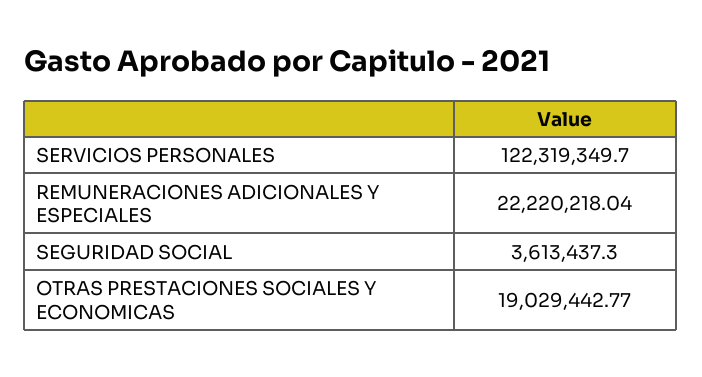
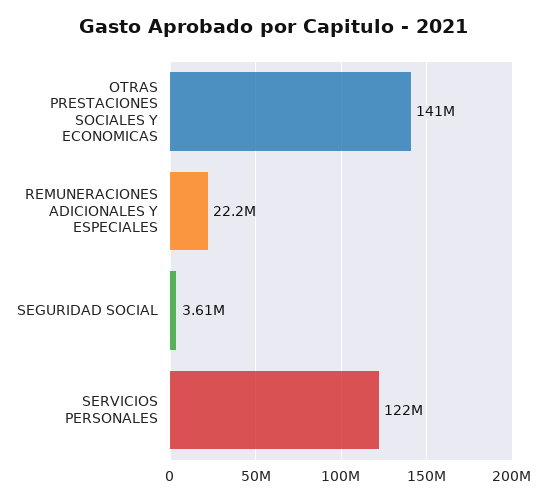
OTRAS PRESTACIONES SOCIALES Y ECONOMICAS: 19029442.77 -> 141000000

